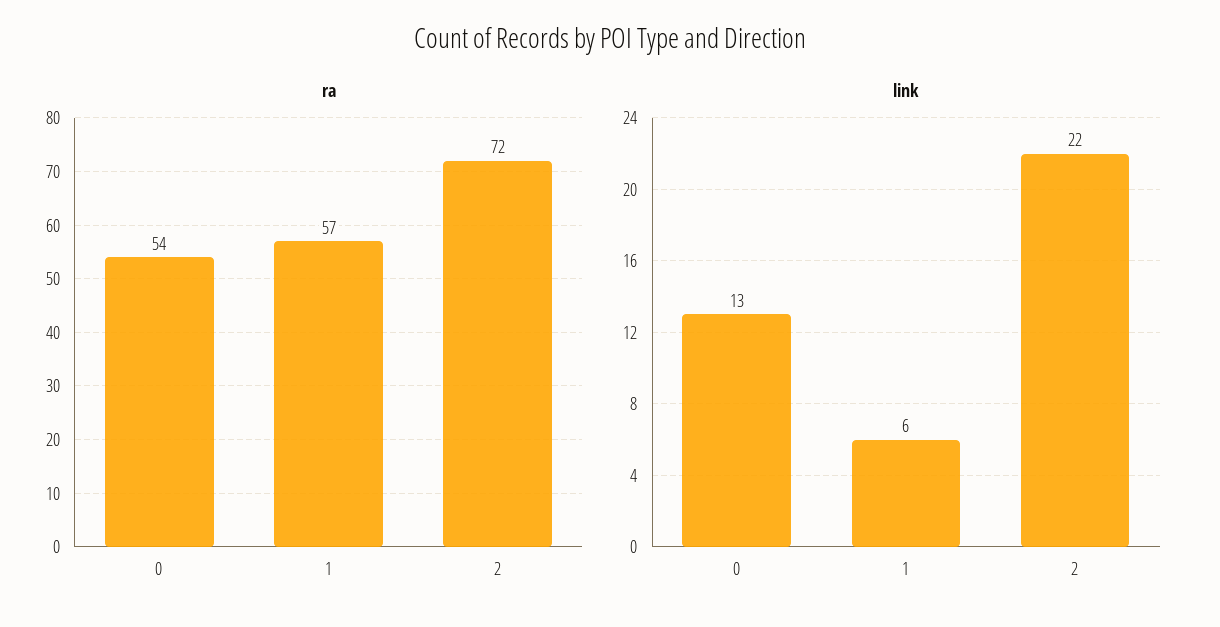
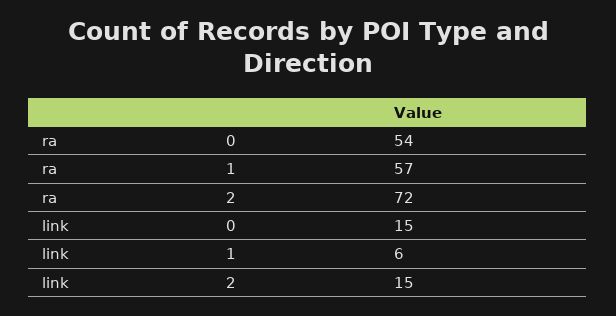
link, 0: 13 -> 15
link, 2: 22 -> 15

